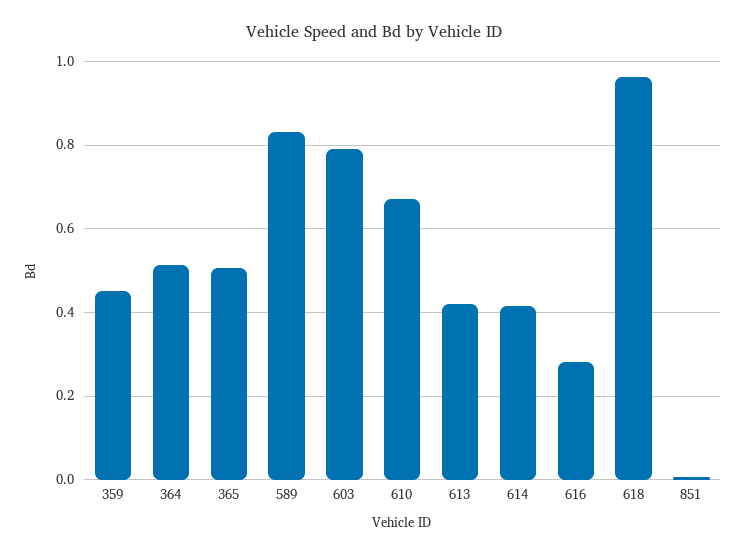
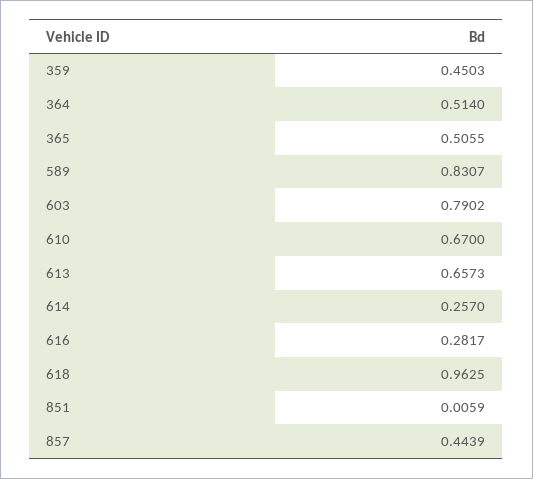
613: 0.42 -> 0.6573
614: 0.42 -> 0.257
857: none -> 0.4439

